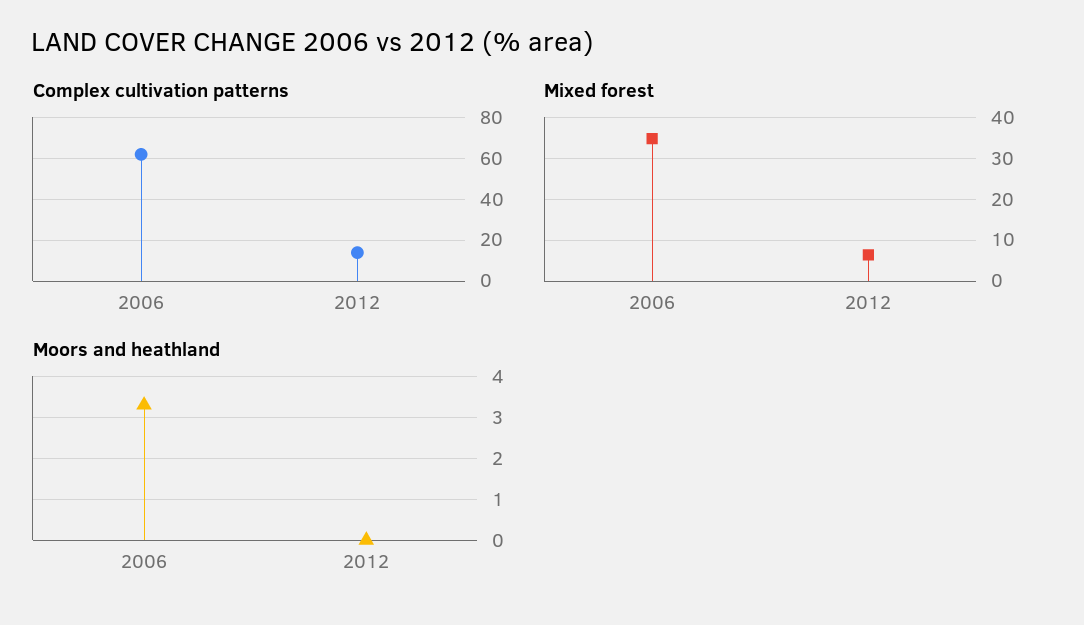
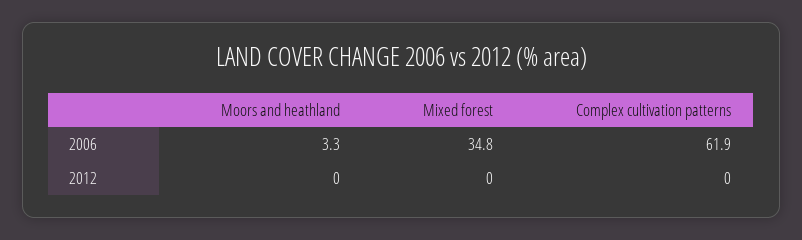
Complex cultivation patterns, 2012: 15 -> 0
Mixed forest, 2012: 6 -> 0

